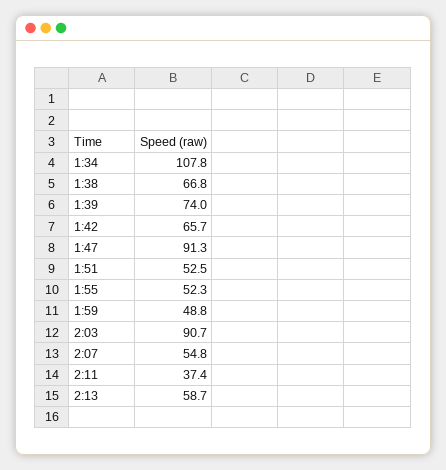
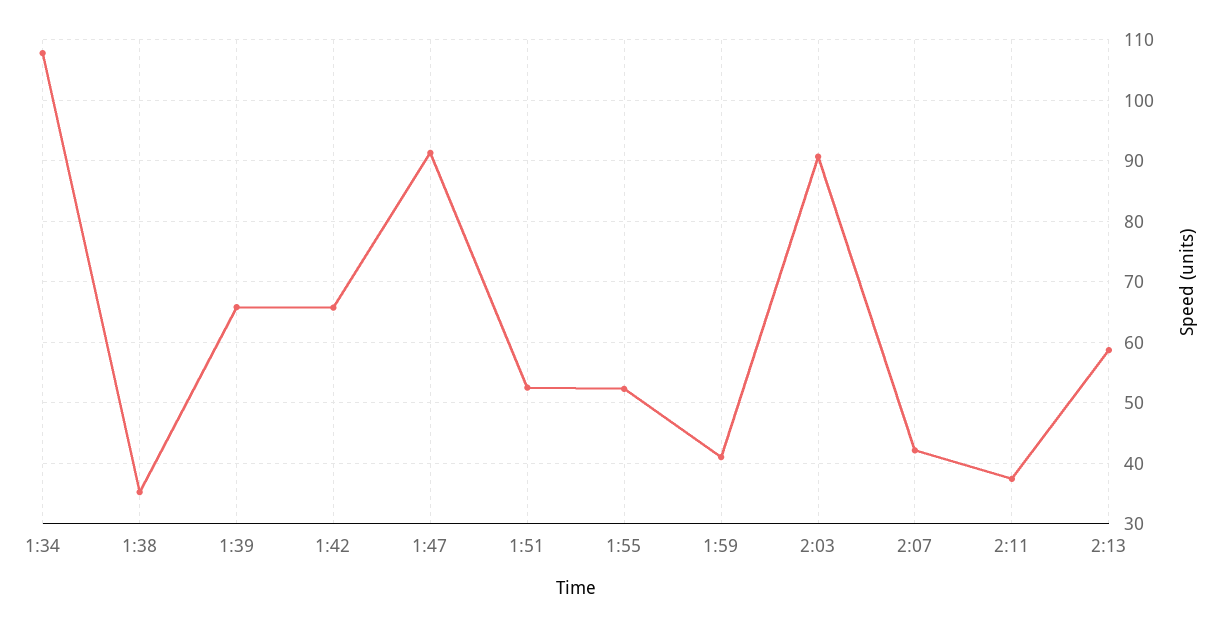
1:38: 66.8 -> 35
1:39: 74 -> 66
1:59: 48.8 -> 41
2:07: 54.8 -> 42

